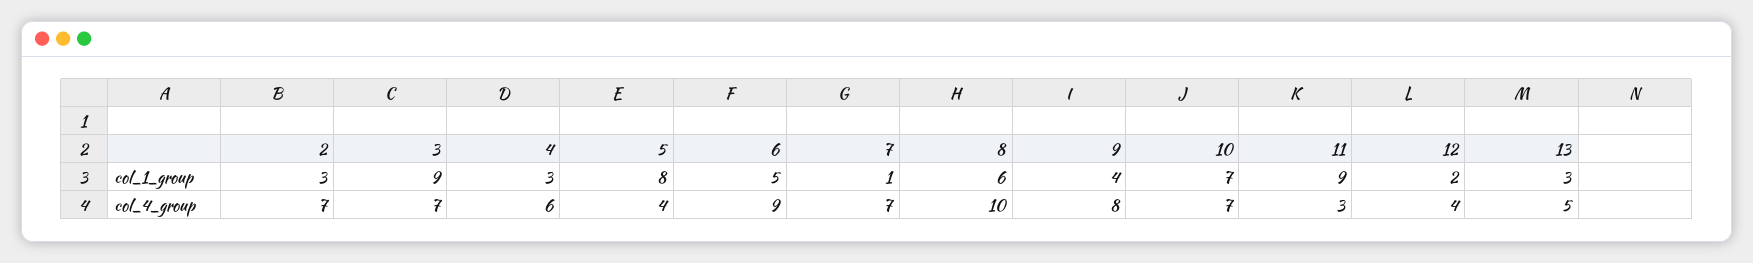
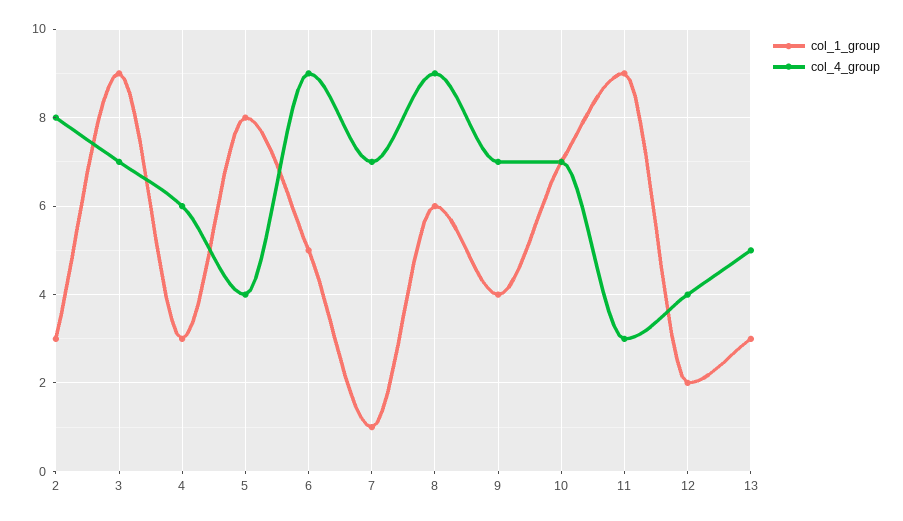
col_4_group, 2: 7 -> 8
col_4_group, 8: 10 -> 9
col_4_group, 9: 8 -> 7

